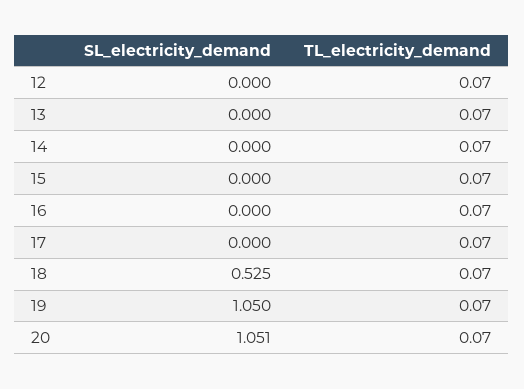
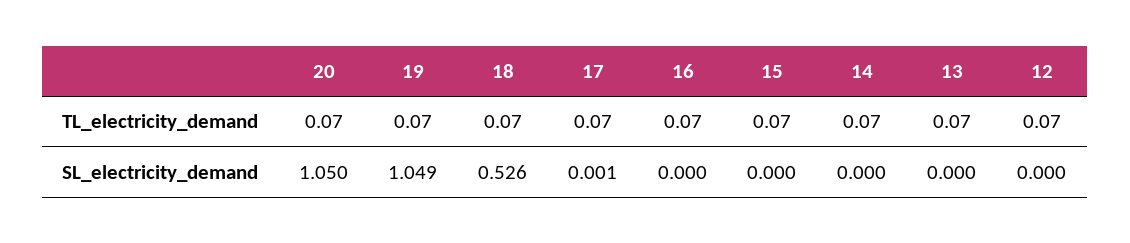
SL_electricity_demand, 17: 0 -> 0.001
SL_electricity_demand, 18: 0.525 -> 0.526
SL_electricity_demand, 19: 1.05 -> 1.049
SL_electricity_demand, 20: 1.051 -> 1.05

